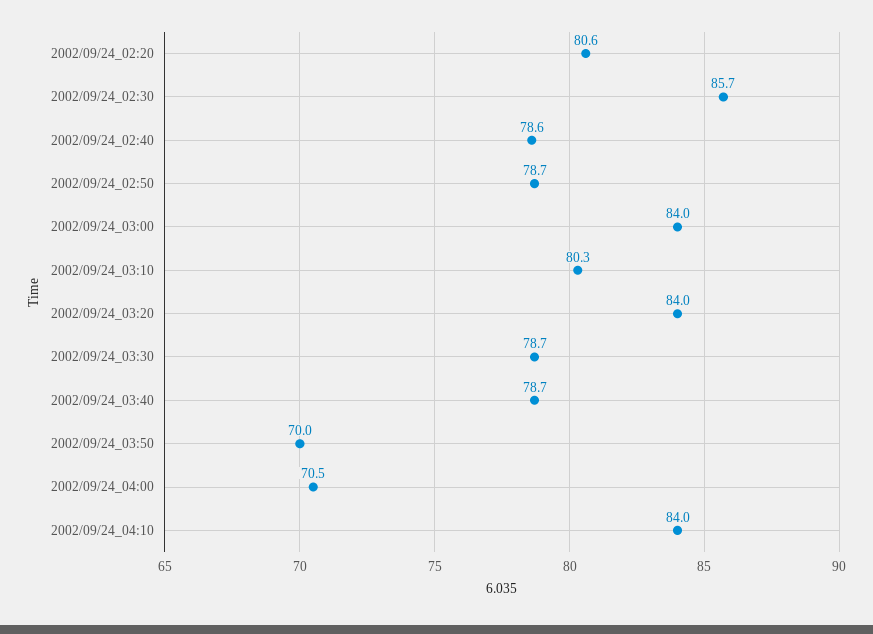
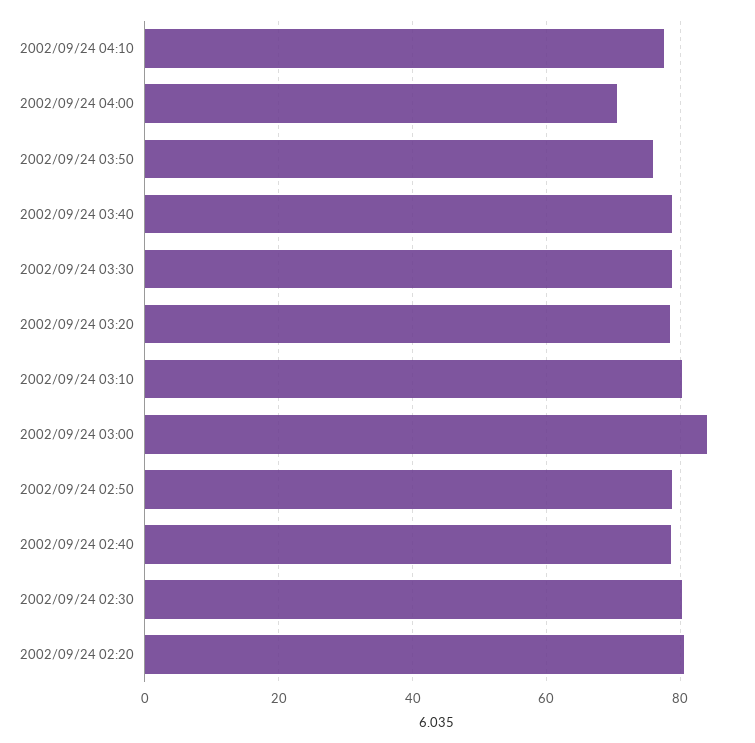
2002/09/24_02:30: 85.7 -> 80
2002/09/24_03:20: 84 -> 78
2002/09/24_03:50: 70 -> 76
2002/09/24_04:10: 84 -> 78

